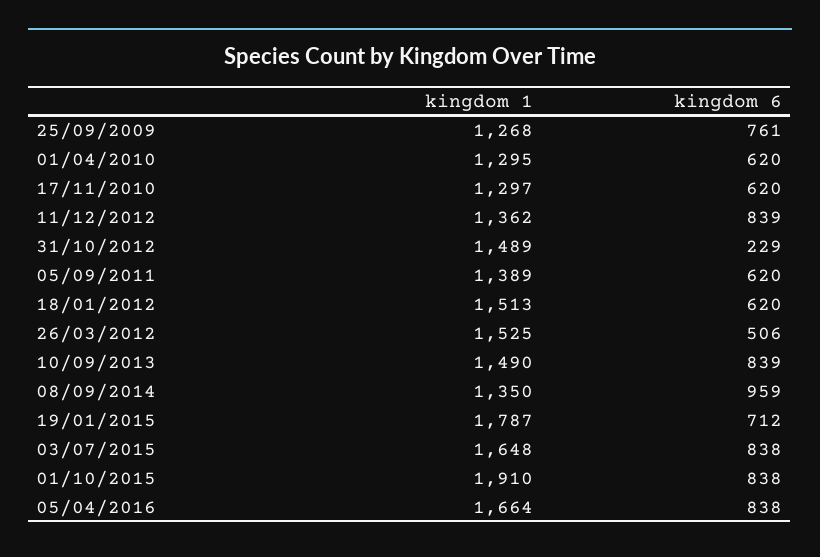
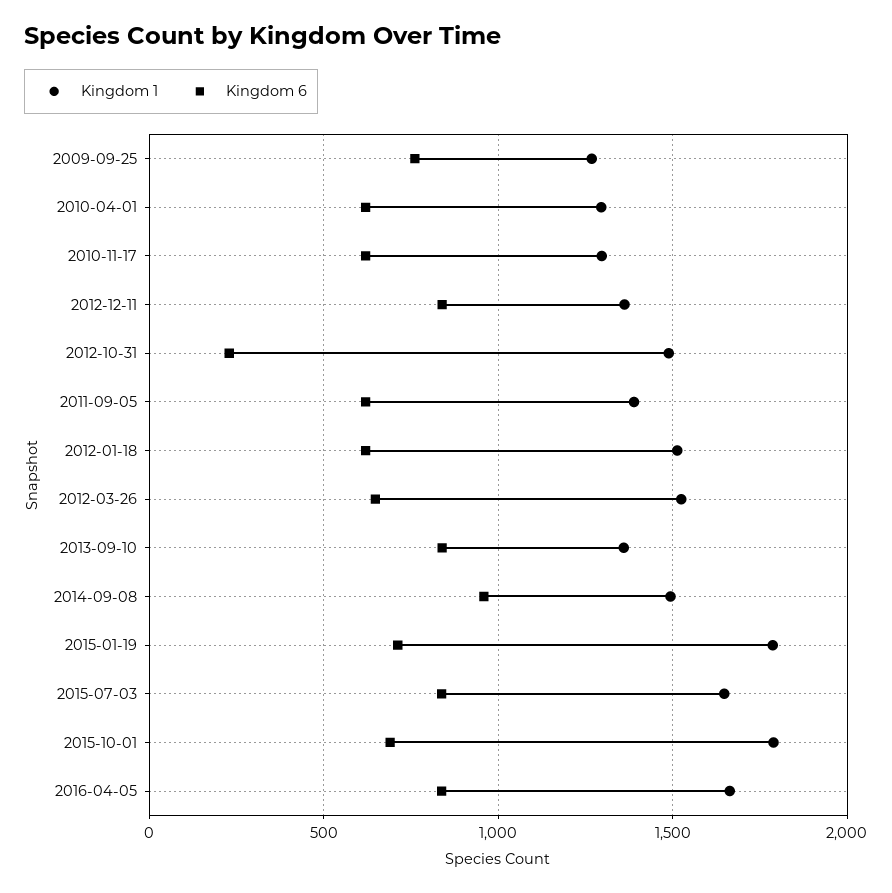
kingdom 6, 26/03/2012: 506 -> 650
kingdom 1, 10/09/2013: 1490 -> 1350
kingdom 1, 08/09/2014: 1350 -> 1500
kingdom 1, 01/10/2015: 1910 -> 1800
kingdom 6, 01/10/2015: 838 -> 700

